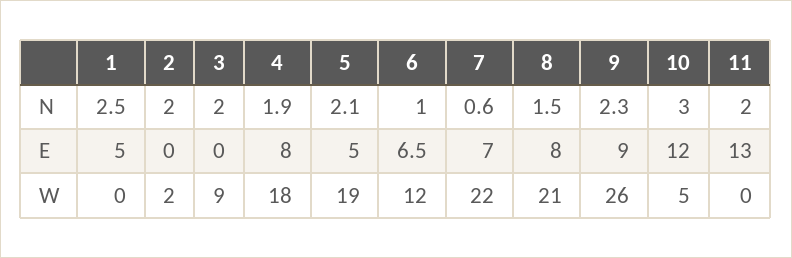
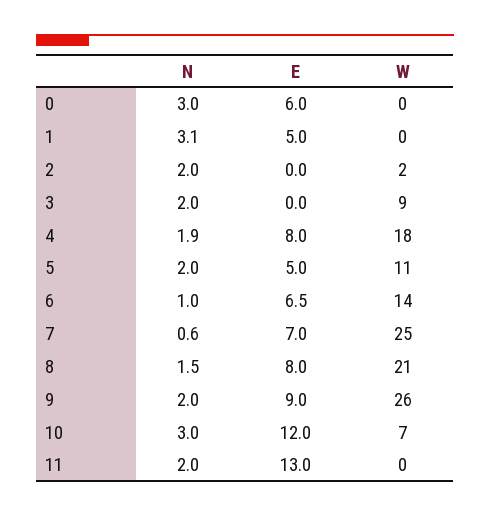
1, N: 2.5 -> 3.1
5, N: 2.1 -> 2
9, N: 2.3 -> 2
5, W: 19 -> 11
6, W: 12 -> 14
7, W: 22 -> 25
10, W: 5 -> 7
0, N: none -> 3
0, E: none -> 6
0, W: none -> 0

